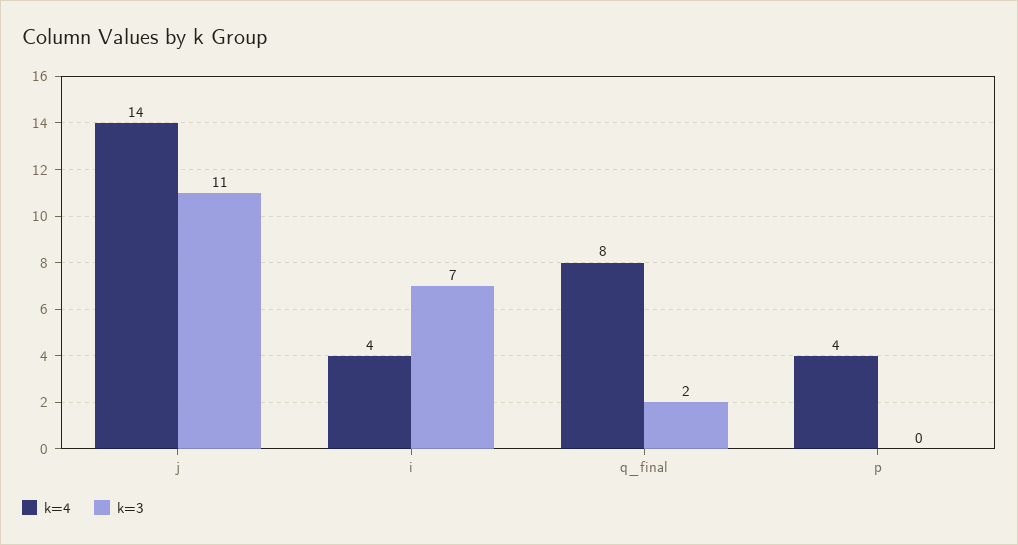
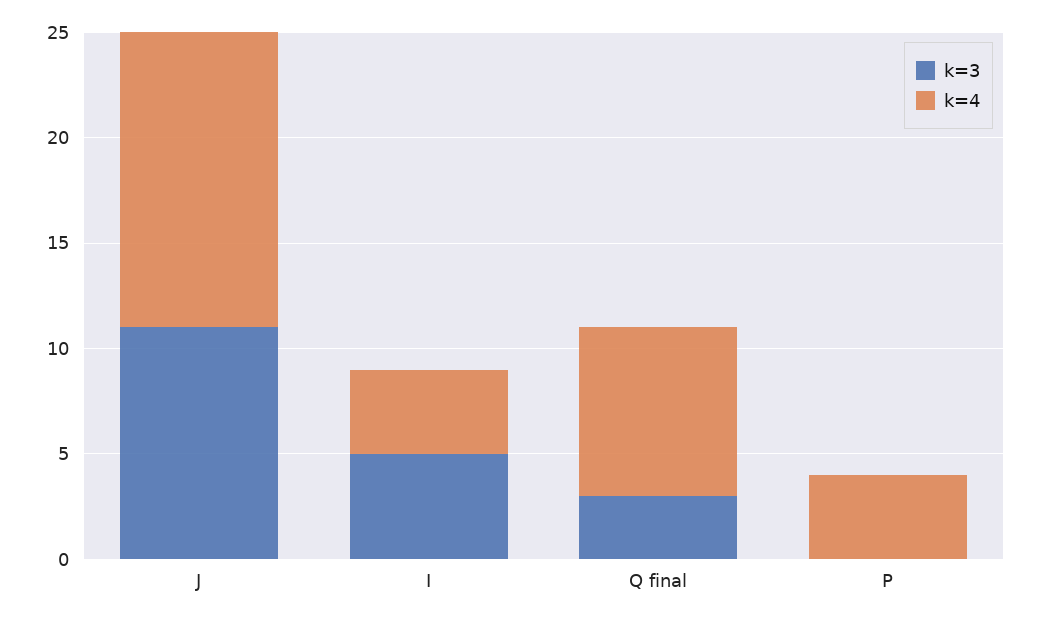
k=3, i: 7 -> 5
k=3, q_final: 2 -> 3

